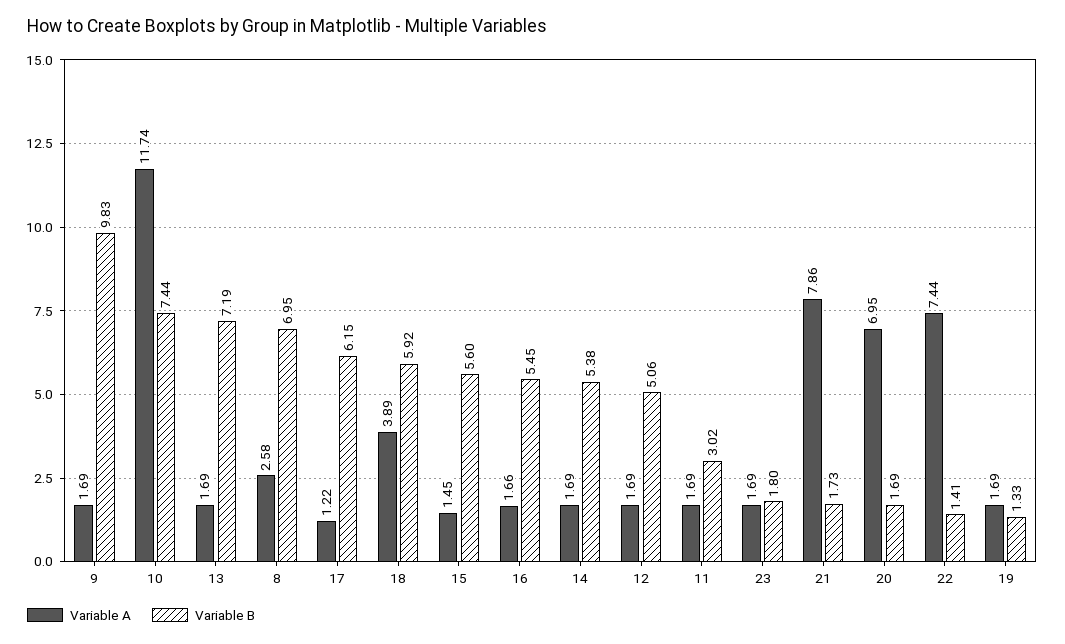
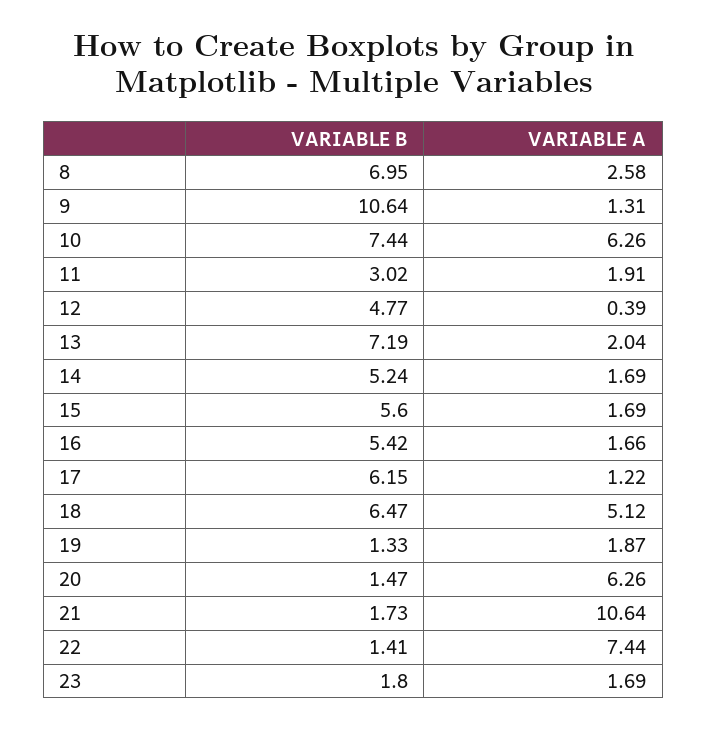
Variable A, 9: 1.69 -> 1.31
Variable B, 9: 9.83 -> 10.64
Variable A, 10: 11.74 -> 6.26
Variable A, 13: 1.69 -> 2.04
Variable A, 18: 3.89 -> 5.12
Variable B, 18: 5.92 -> 6.47
Variable A, 15: 1.45 -> 1.69
Variable B, 16: 5.45 -> 5.42
Variable B, 14: 5.38 -> 5.24
Variable A, 12: 1.69 -> 0.39
Variable B, 12: 5.06 -> 4.77
Variable A, 11: 1.69 -> 1.91
Variable A, 21: 7.86 -> 10.64
Variable A, 20: 6.95 -> 6.26
Variable B, 20: 1.69 -> 1.47
Variable A, 19: 1.69 -> 1.87

